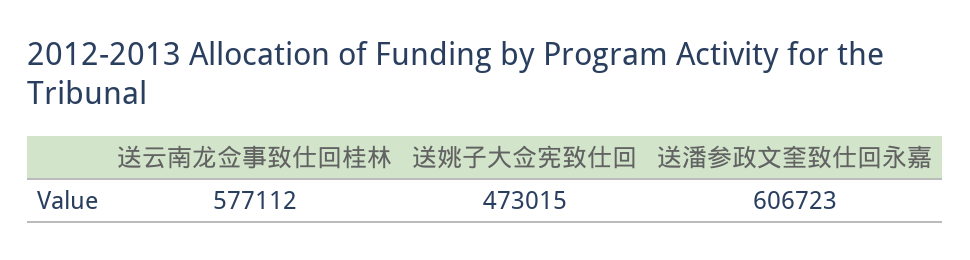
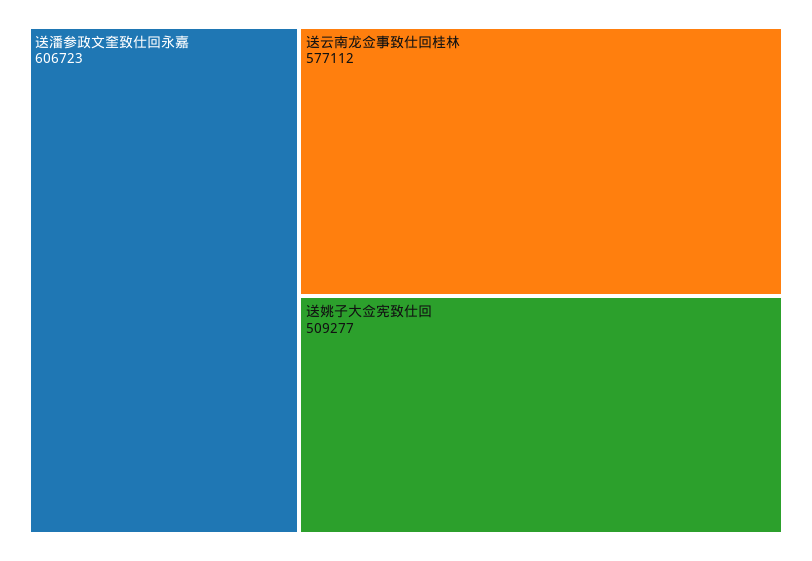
送姚子大佥宪致仕回: 473015 -> 509277

